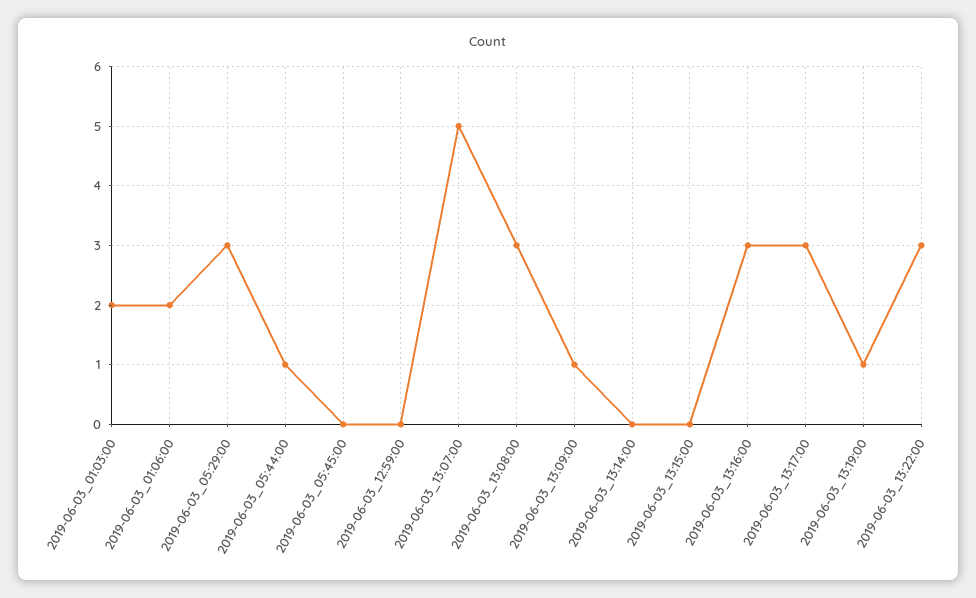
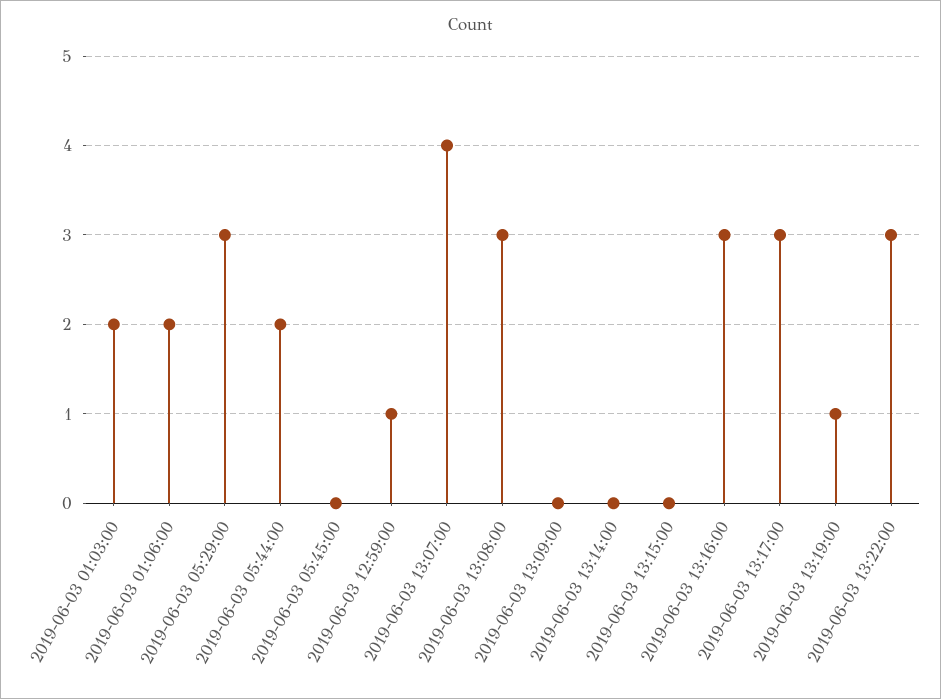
2019-06-03_05:44:00: 1 -> 2
2019-06-03_12:59:00: 0 -> 1
2019-06-03_13:07:00: 5 -> 4
2019-06-03_13:09:00: 1 -> 0

